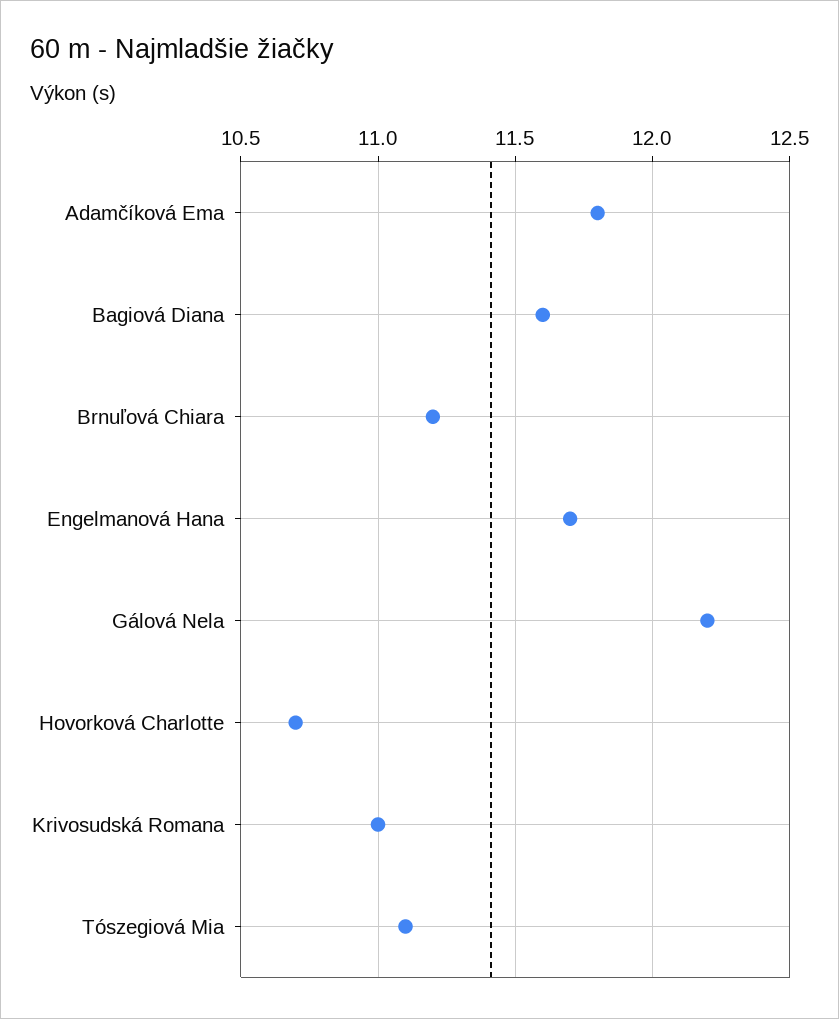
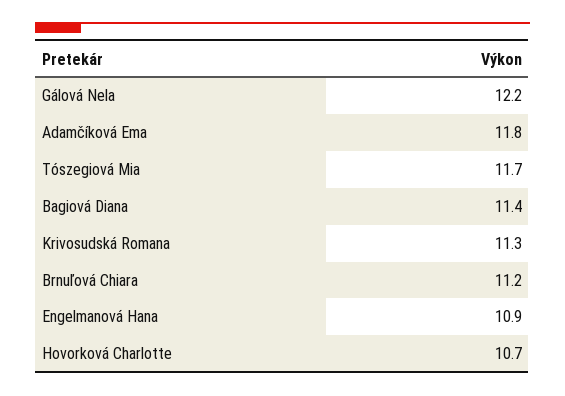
Bagiová Diana: 11.6 -> 11.4
Engelmanová Hana: 11.7 -> 10.9
Krivosudská Romana: 11 -> 11.3
Tószegiová Mia: 11.1 -> 11.7

